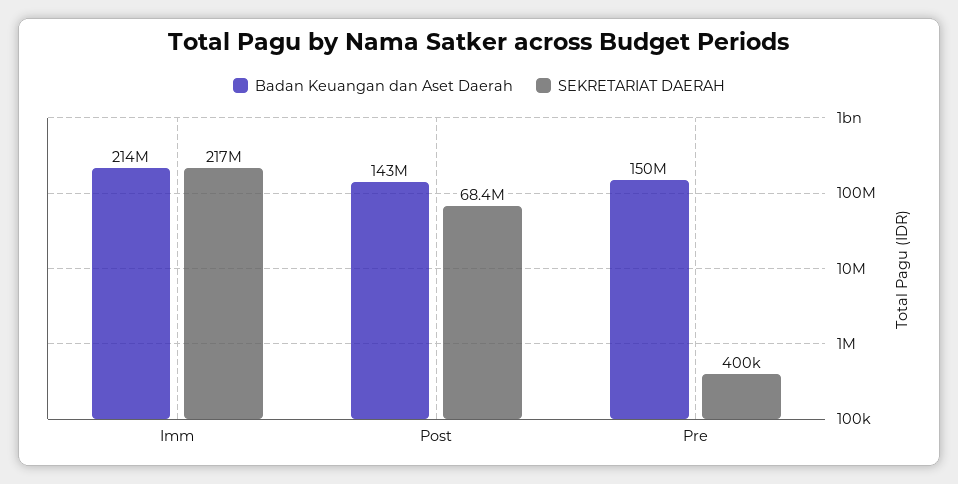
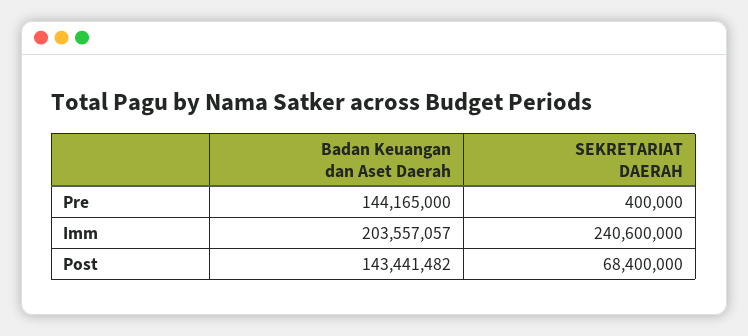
Badan Keuangan dan Aset Daerah, Imm: 214000000 -> 203557057
SEKRETARIAT DAERAH, Imm: 217000000 -> 240600000
Badan Keuangan dan Aset Daerah, Pre: 150000000 -> 144165000

